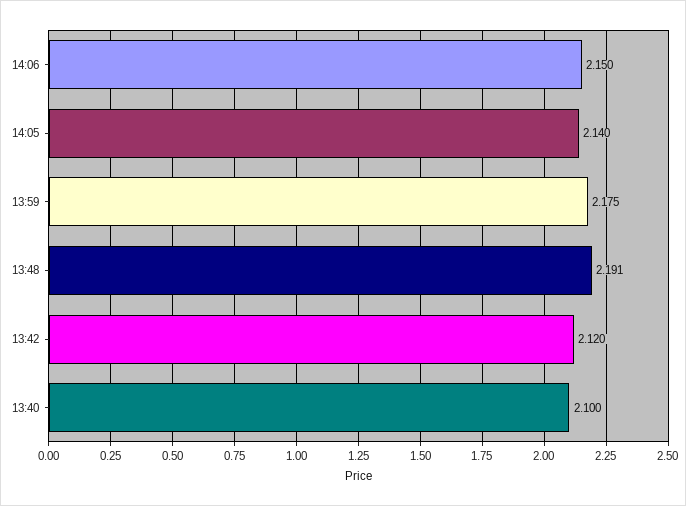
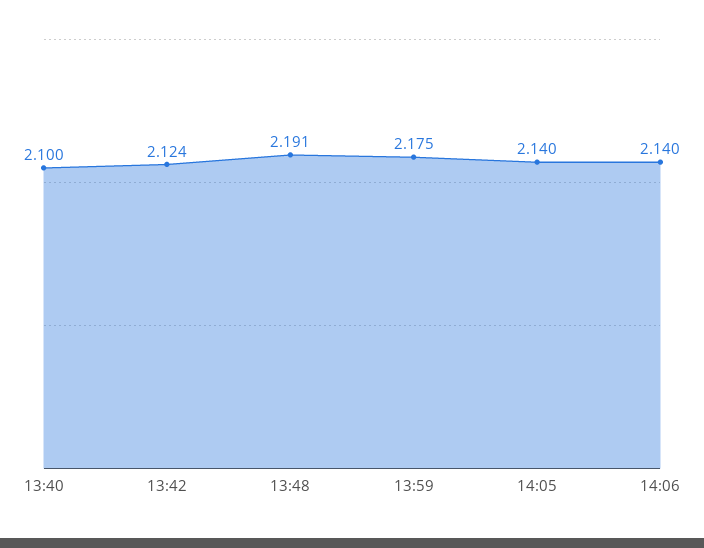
14:06: 2.15 -> 2.14
13:42: 2.12 -> 2.124

